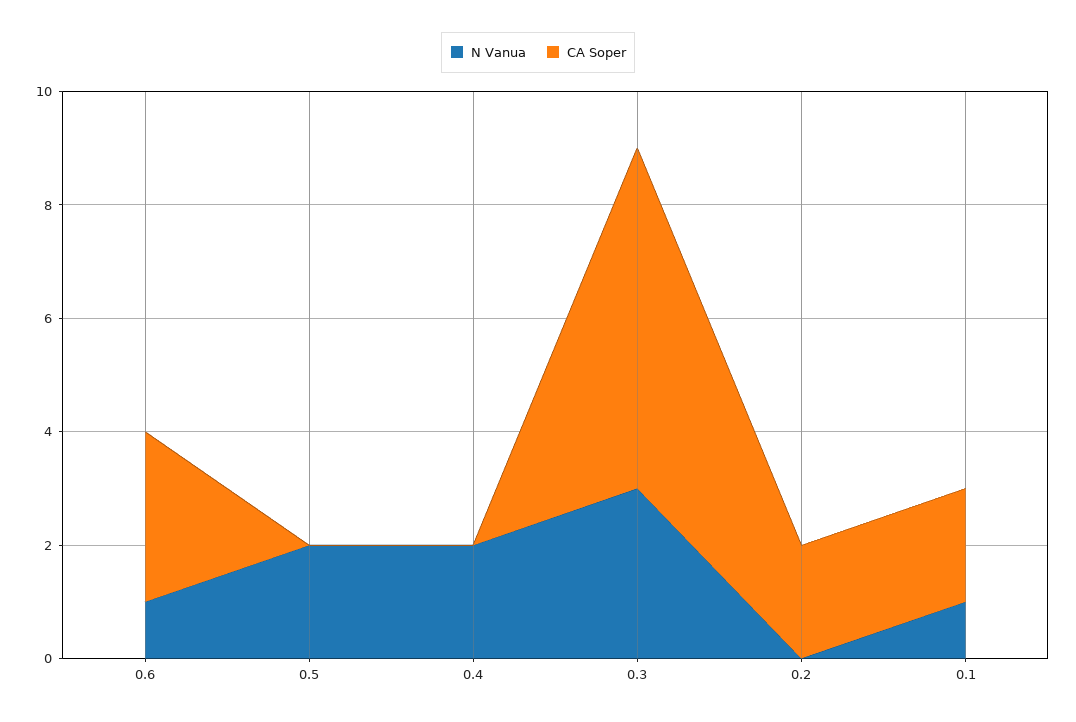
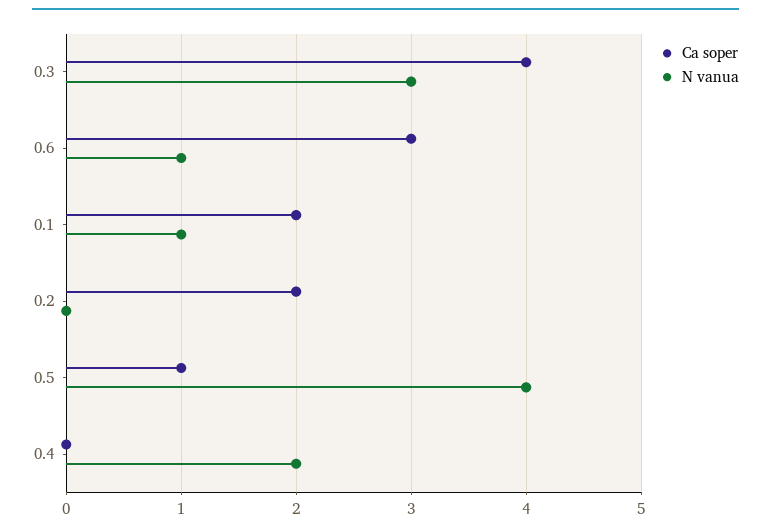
N Vanua, 0.5: 2 -> 4
CA Soper, 0.5: 0 -> 1
CA Soper, 0.3: 6 -> 4

